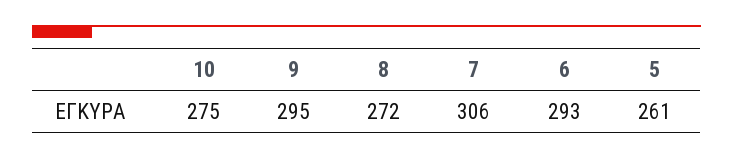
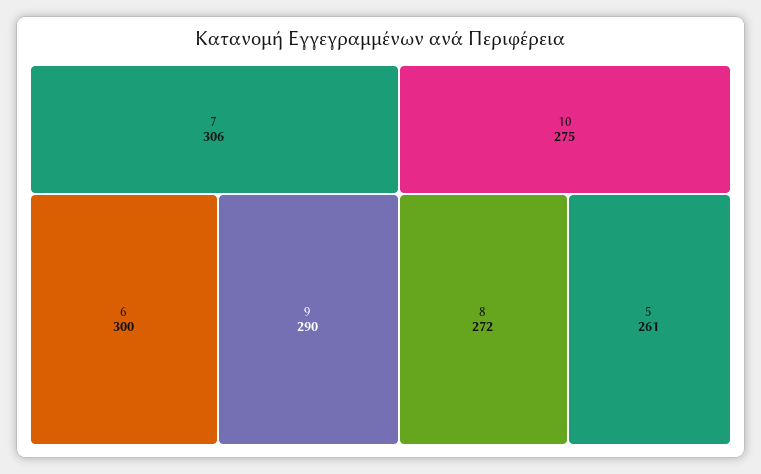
9: 295 -> 290
6: 293 -> 300

